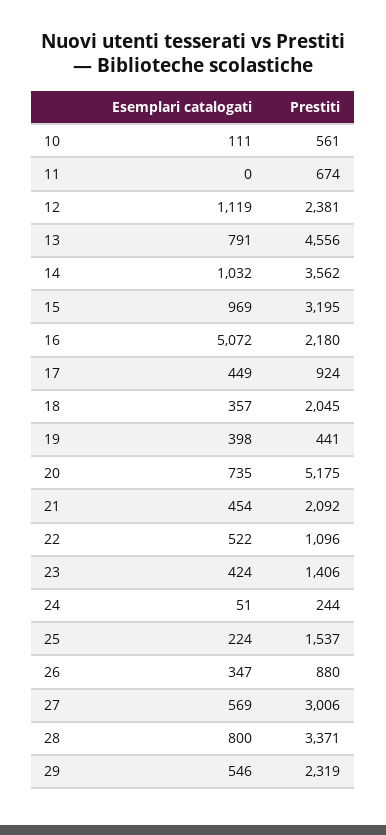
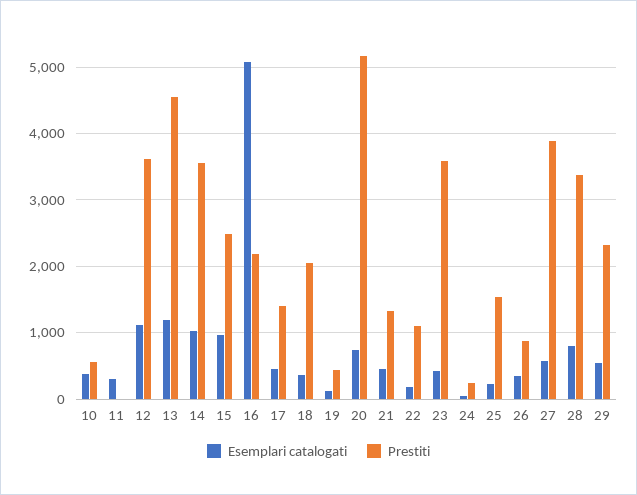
Esemplari catalogati, 10: 111 -> 400
Esemplari catalogati, 11: 0 -> 300
Prestiti, 11: 674 -> 0
Prestiti, 12: 2381 -> 3600
Esemplari catalogati, 13: 791 -> 1200
Prestiti, 15: 3195 -> 2500
Prestiti, 17: 924 -> 1400
Esemplari catalogati, 19: 398 -> 100
Prestiti, 21: 2092 -> 1300
Esemplari catalogati, 22: 522 -> 200
Prestiti, 23: 1406 -> 3600
Prestiti, 27: 3006 -> 3900

